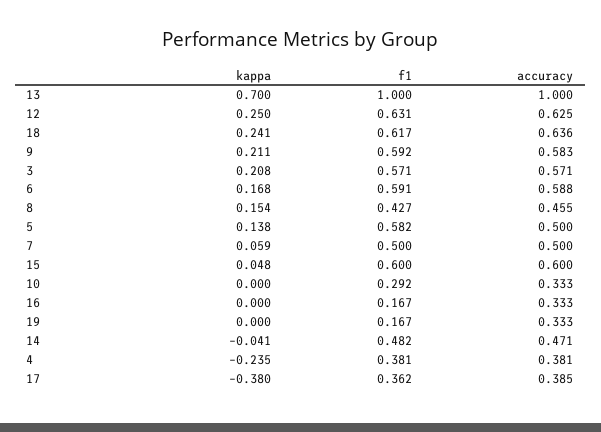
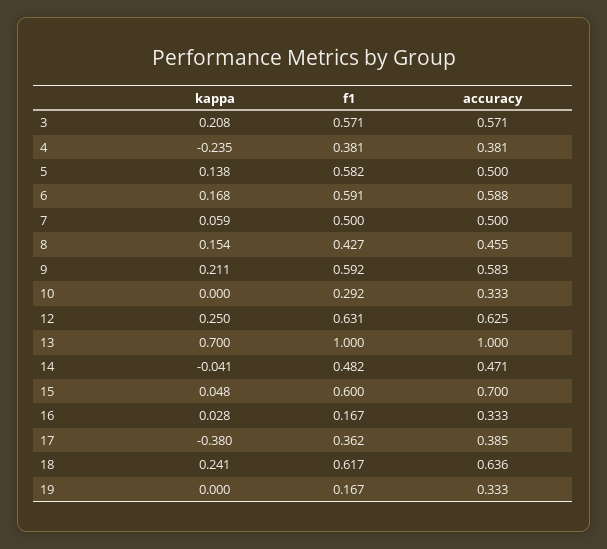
accuracy, 15: 0.6 -> 0.7
kappa, 16: 0 -> 0.028

